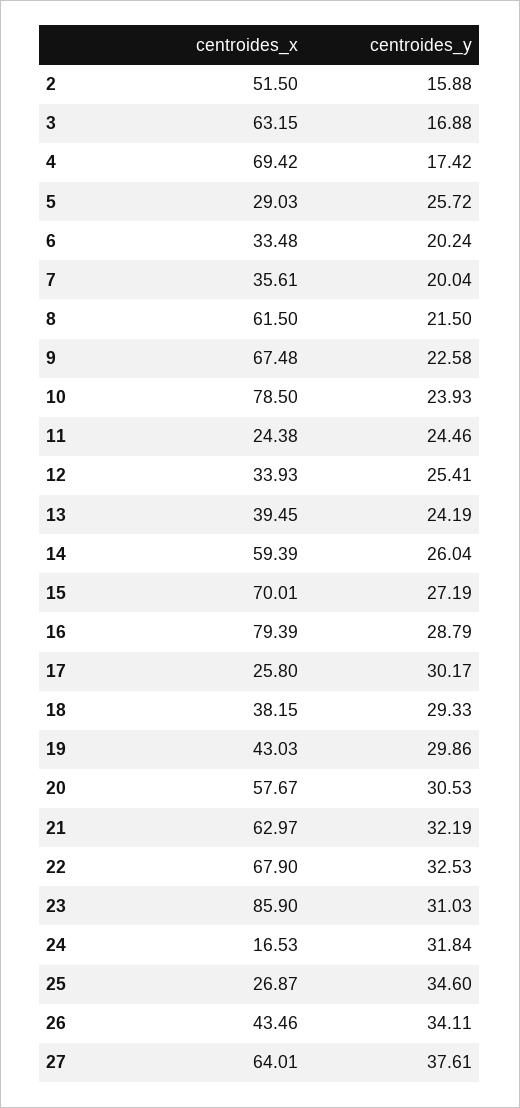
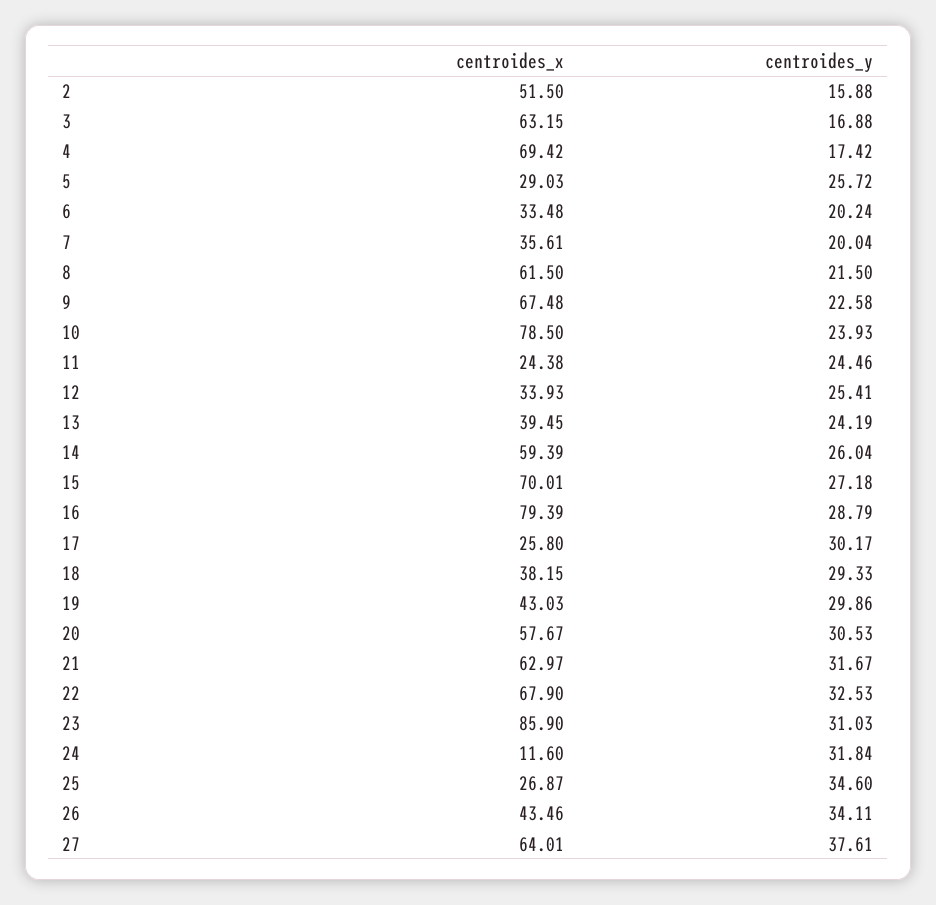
centroides_y, 15: 27.19 -> 27.18
centroides_y, 21: 32.19 -> 31.67
centroides_x, 24: 16.53 -> 11.6

